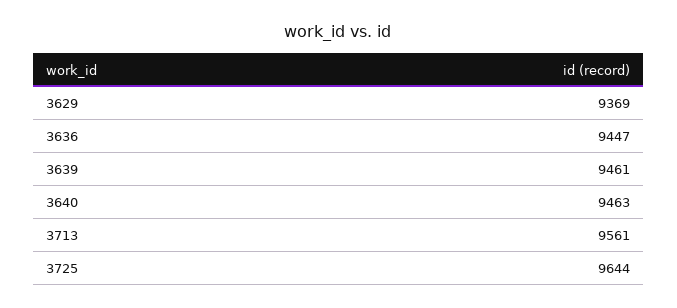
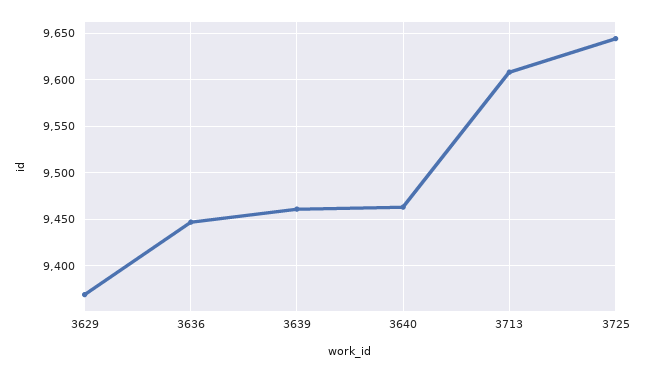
3713: 9561 -> 9610

